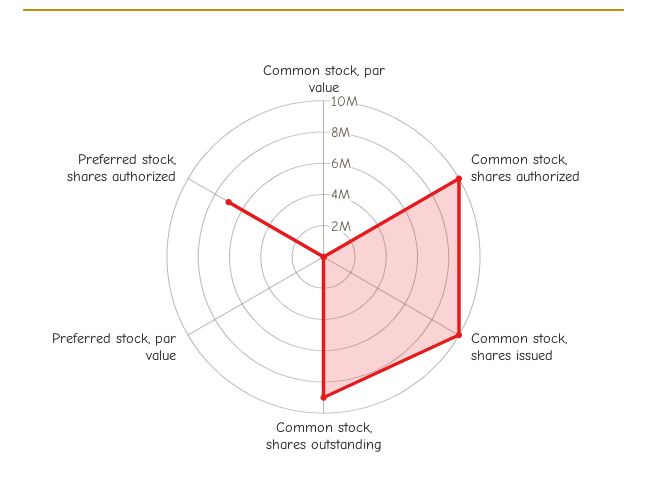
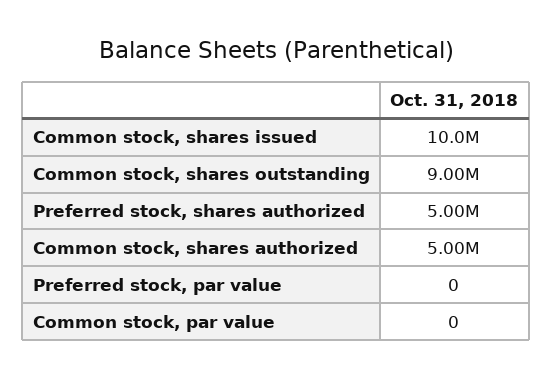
Common stock, shares authorized: 10000000 -> 5000000
Preferred stock, shares authorized: 7000000 -> 5000000

